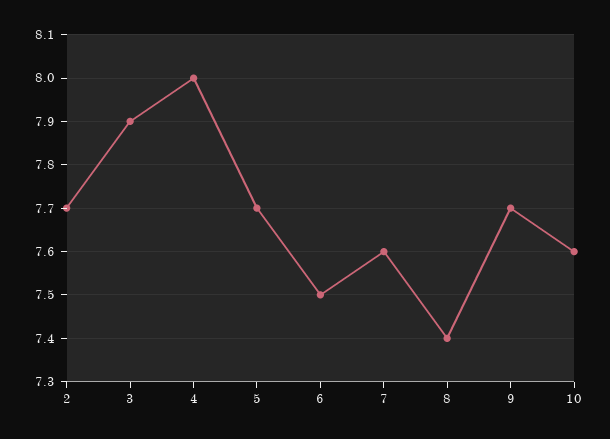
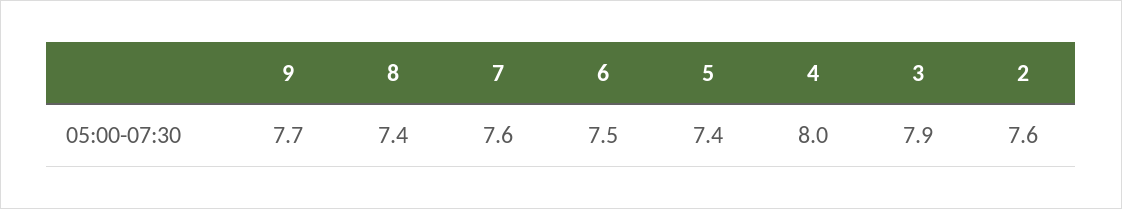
2: 7.7 -> 7.6
5: 7.7 -> 7.4
10: 7.6 -> none

